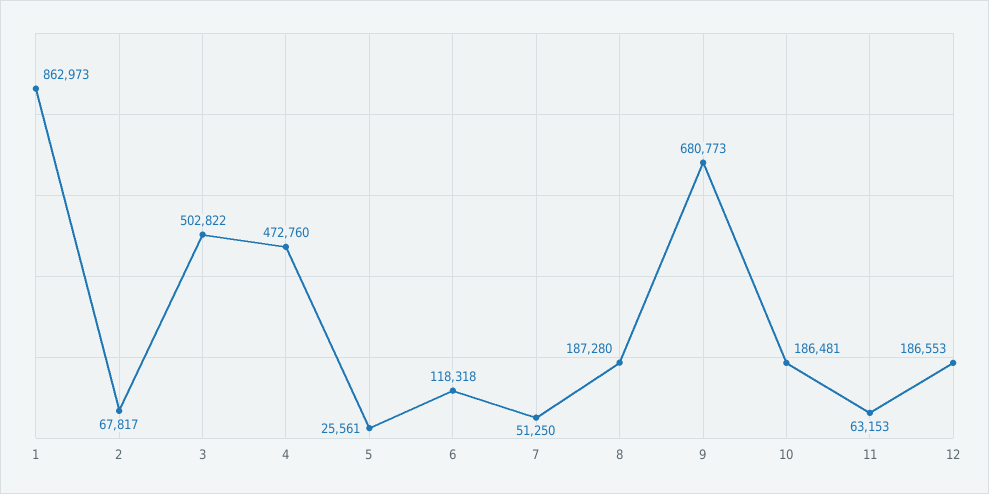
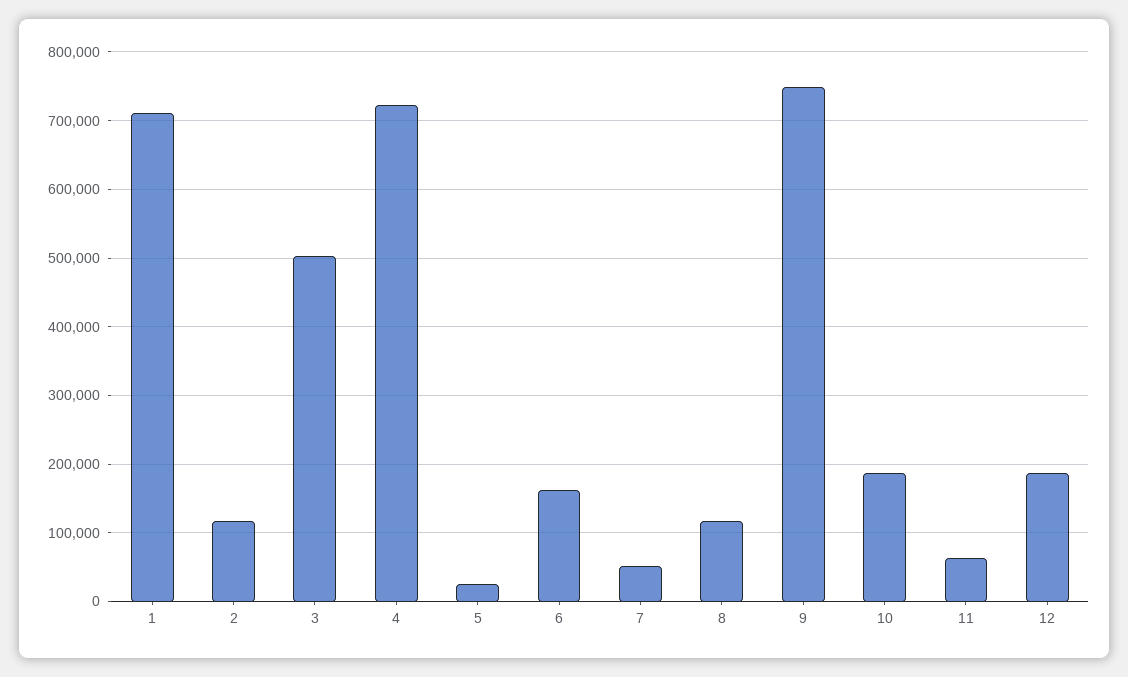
1: 862973 -> 710000
2: 67817 -> 120000
4: 472760 -> 720000
6: 118318 -> 160000
8: 187280 -> 120000
9: 680773 -> 750000

